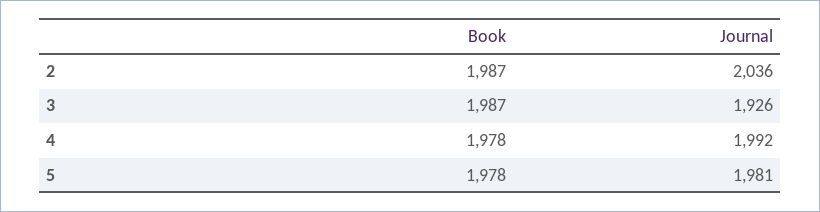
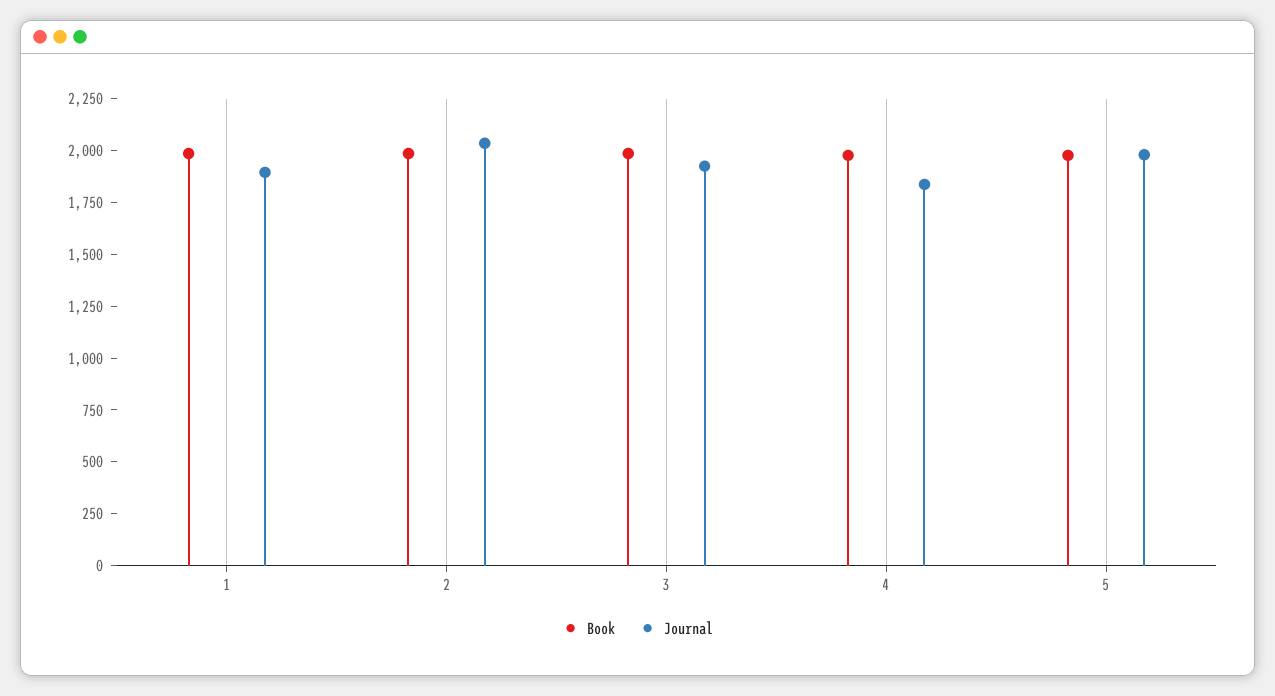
Journal, 4: 1992 -> 1850
Book, 1: none -> 2000
Journal, 1: none -> 1900

